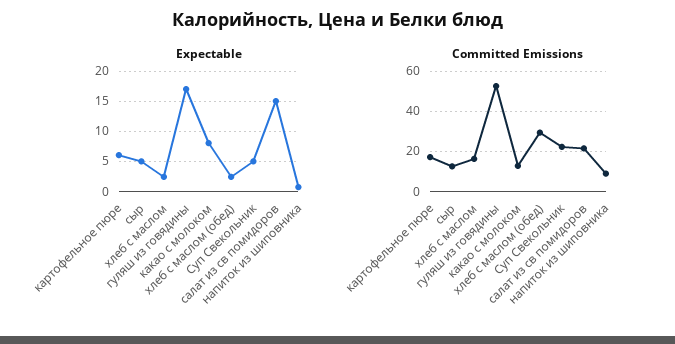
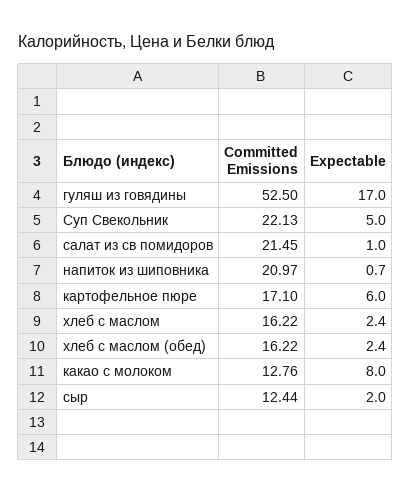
Expectable, сыр: 5 -> 2
Expectable, салат из св помидоров: 15 -> 1
Committed Emissions, хлеб с маслом (обед): 30 -> 16.22
Committed Emissions, напиток из шиповника: 10 -> 20.97

